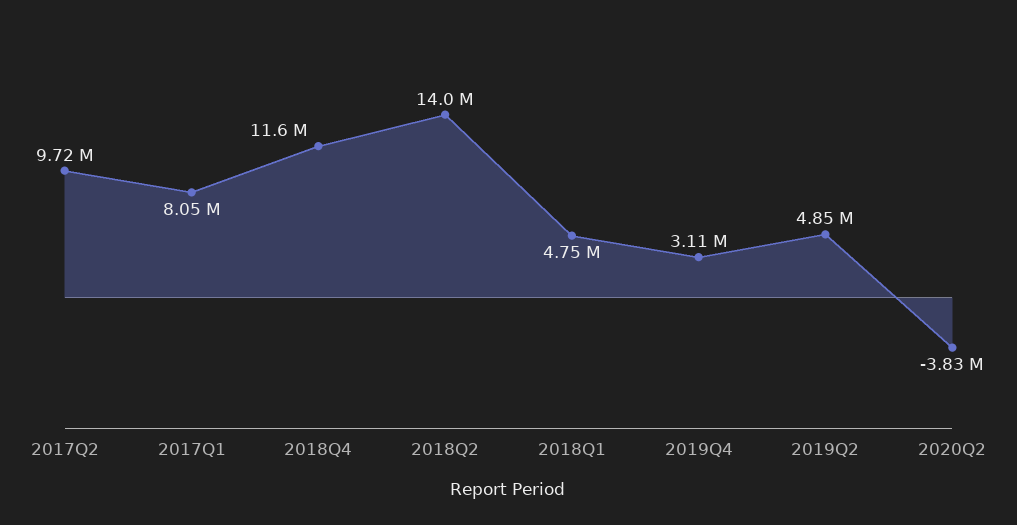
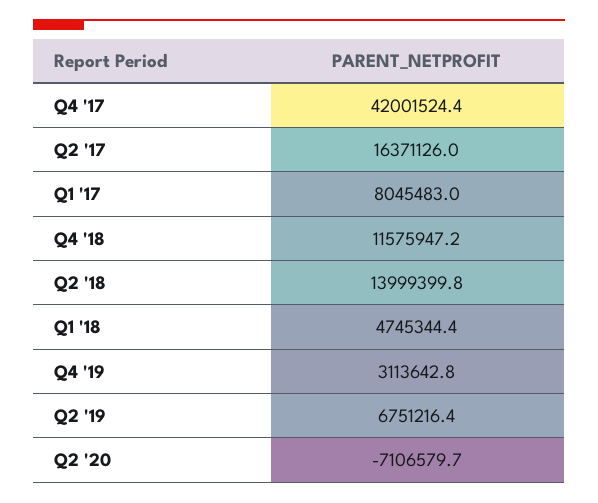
2017Q2: 9720000 -> 16371126
2019Q2: 4850000 -> 6751216.4
2020Q2: -3830000 -> -7106579.7
Q4 '17: none -> 42001524.4

